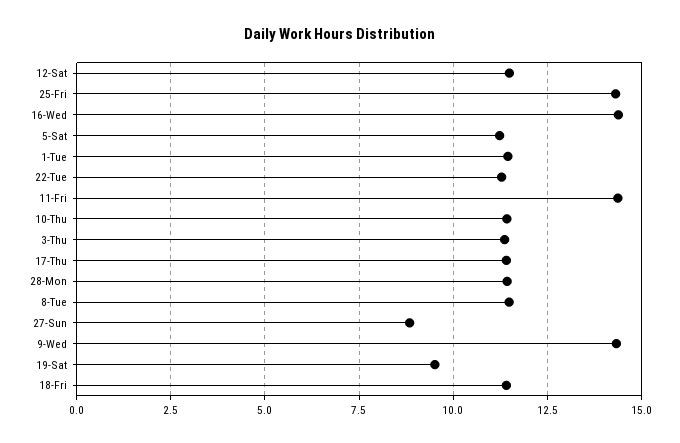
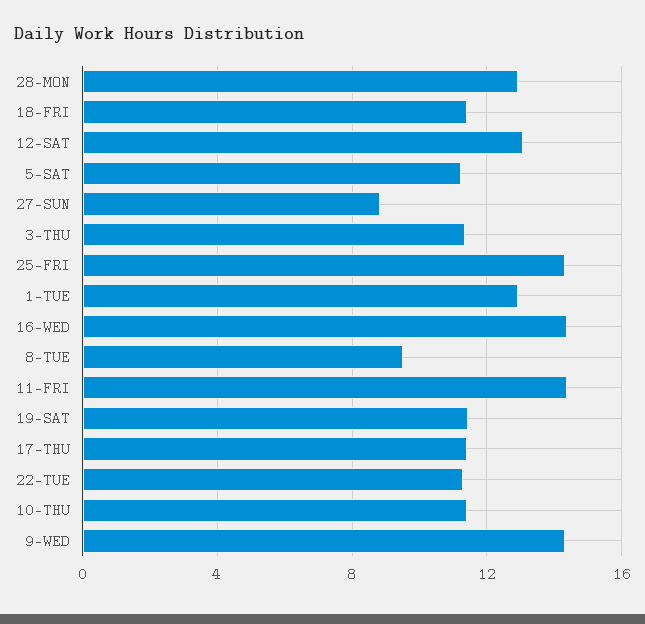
12-Sat: 11.5 -> 13
1-Tue: 11.5 -> 13
28-Mon: 11.5 -> 13
8-Tue: 11.5 -> 9.5
19-Sat: 9.5 -> 11.5

